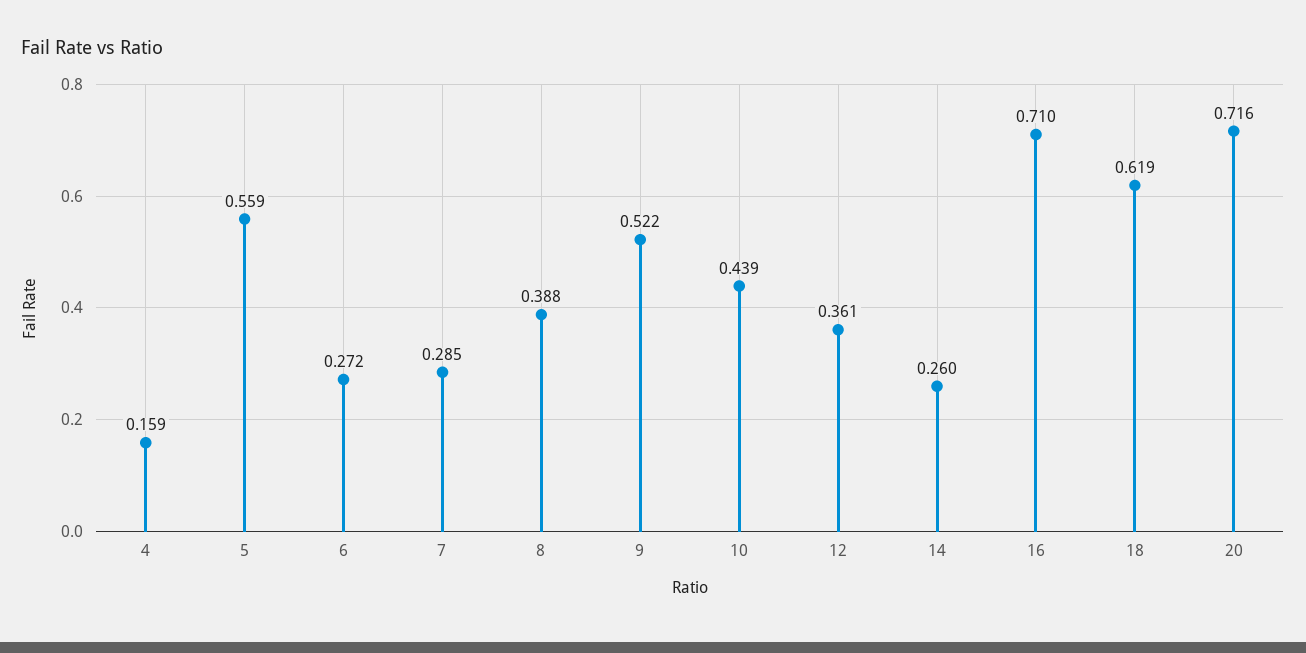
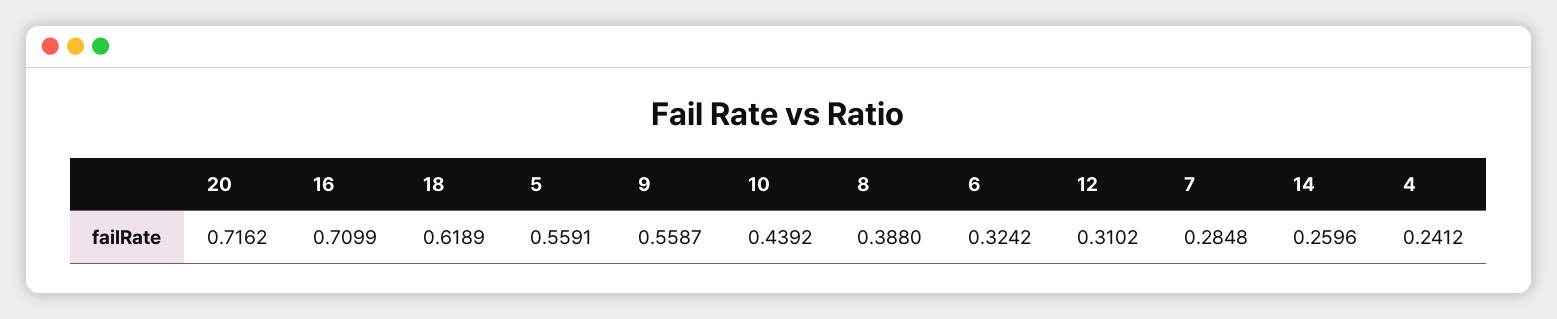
4: 0.159 -> 0.2412
6: 0.272 -> 0.3242
9: 0.522 -> 0.5587
12: 0.361 -> 0.3102

